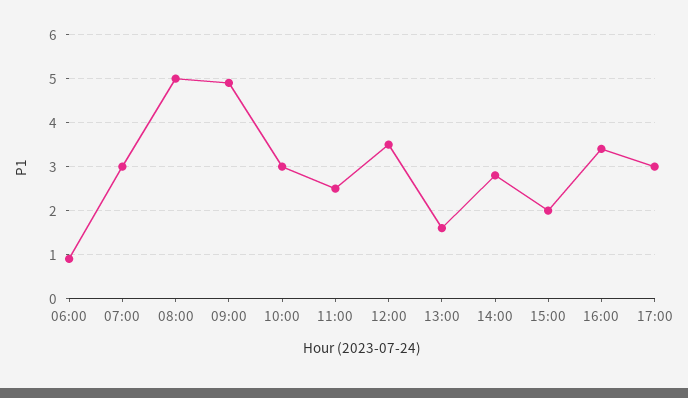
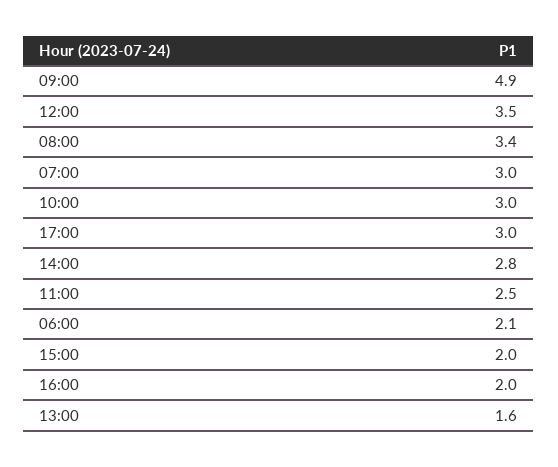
06:00: 1 -> 2.1
08:00: 5 -> 3.4
16:00: 3.5 -> 2

